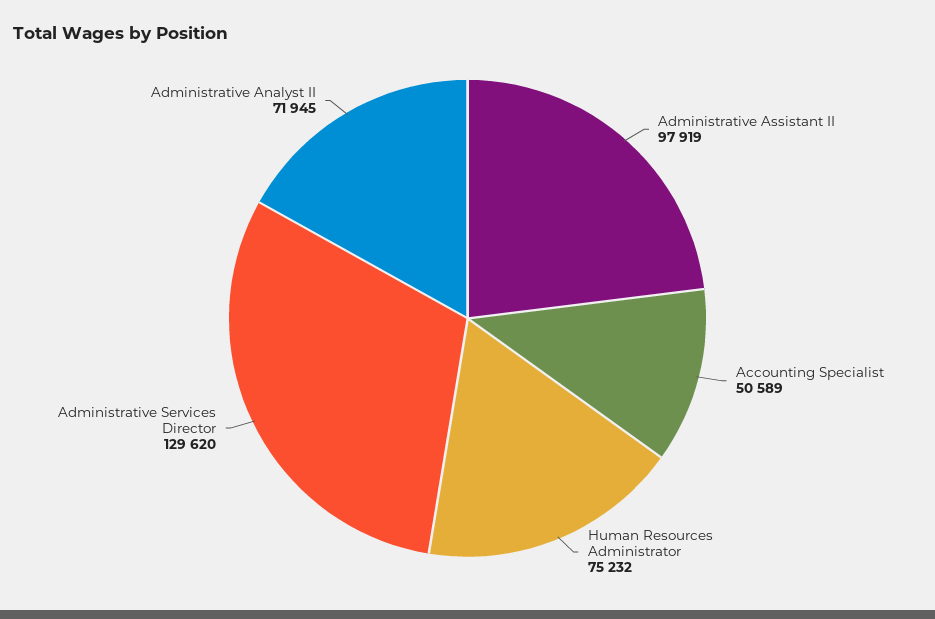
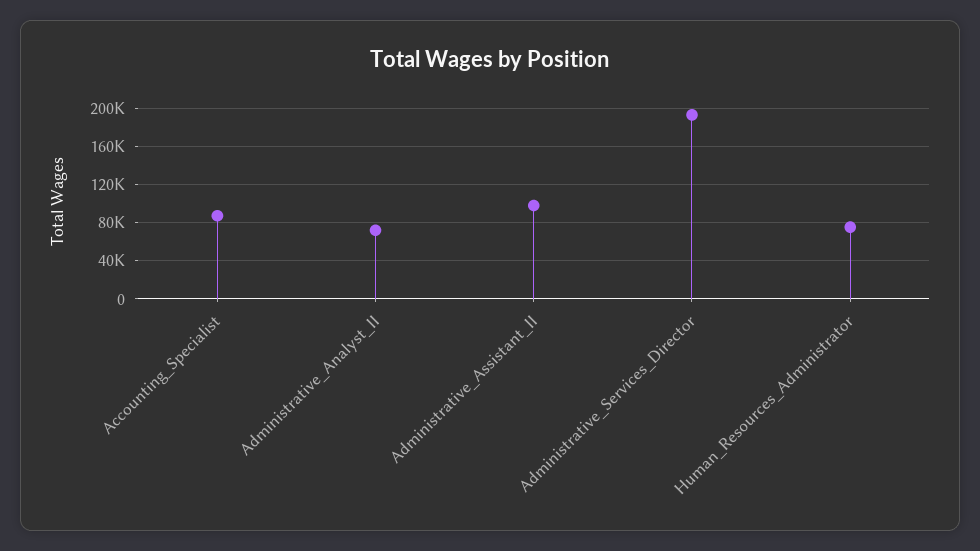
Accounting Specialist: 50589 -> 90000
Administrative Services Director: 129620 -> 190000

